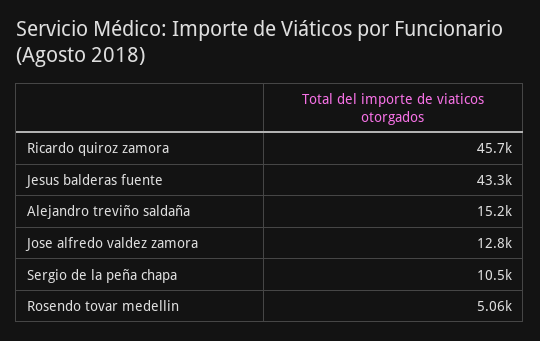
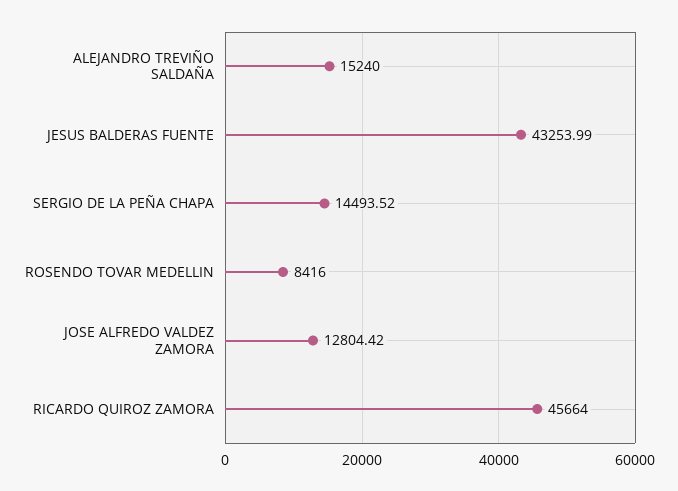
Sergio de la peña chapa: 10500 -> 14493.52
Rosendo tovar medellin: 5060 -> 8416

